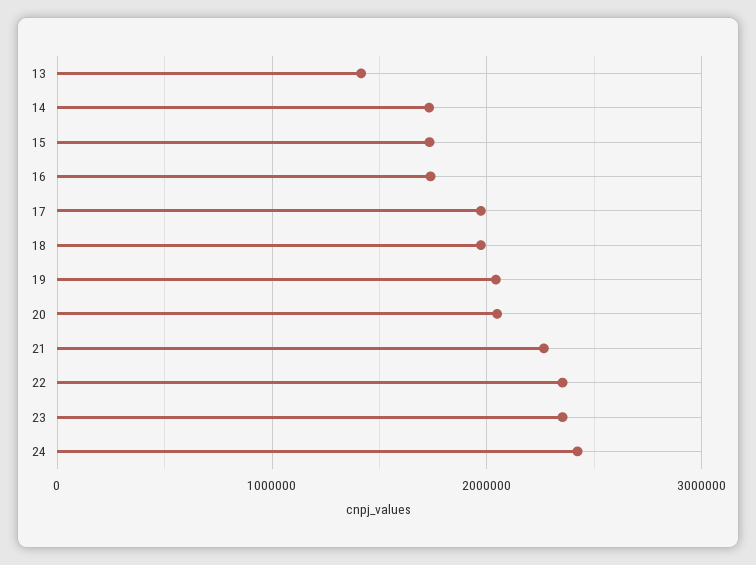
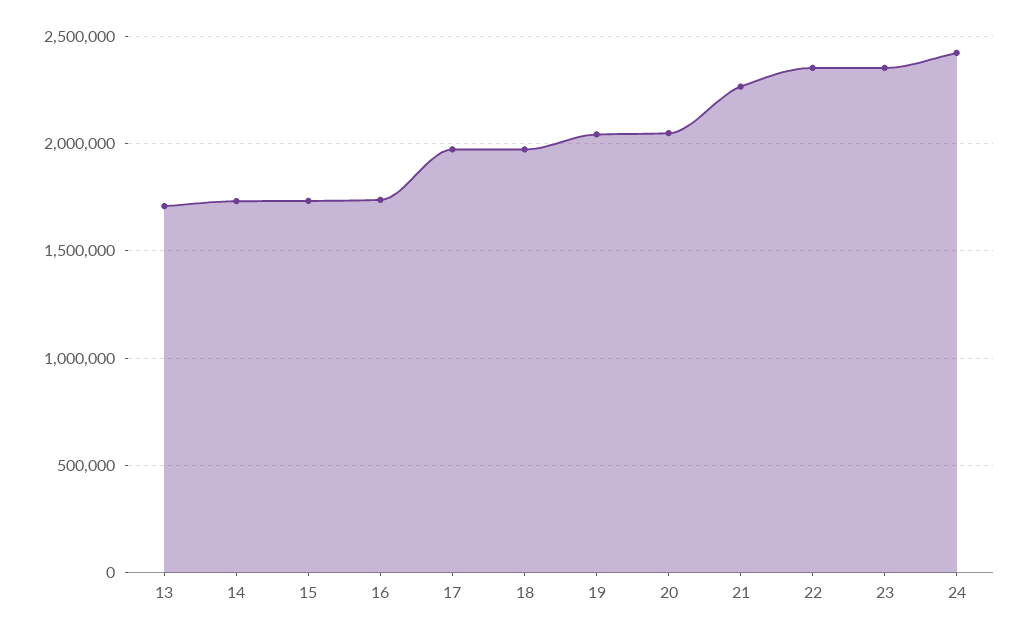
13: 1400000 -> 1700000

